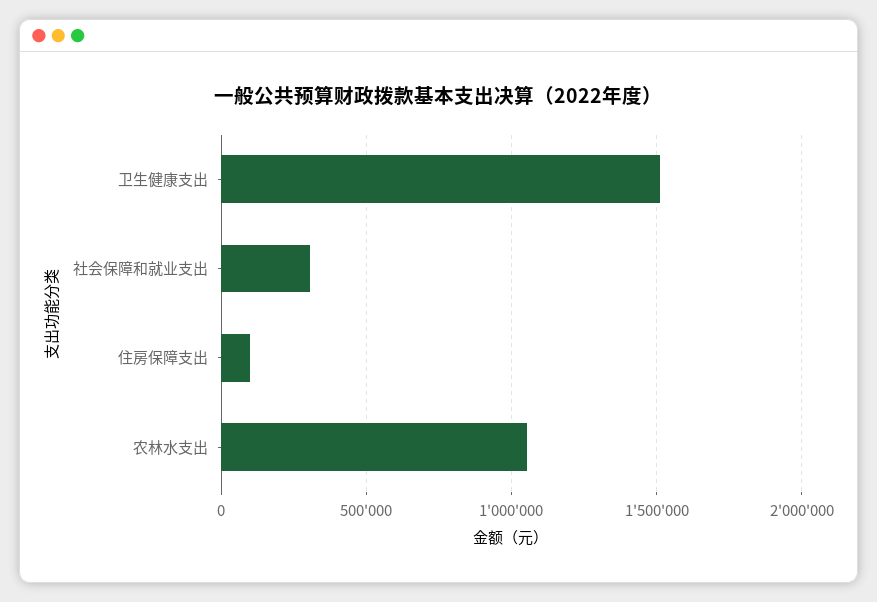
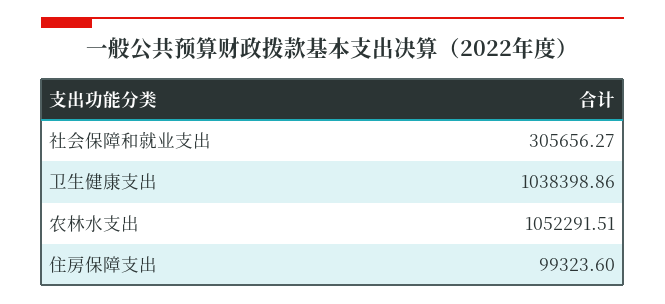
卫生健康支出: 1500000 -> 1038398.86

